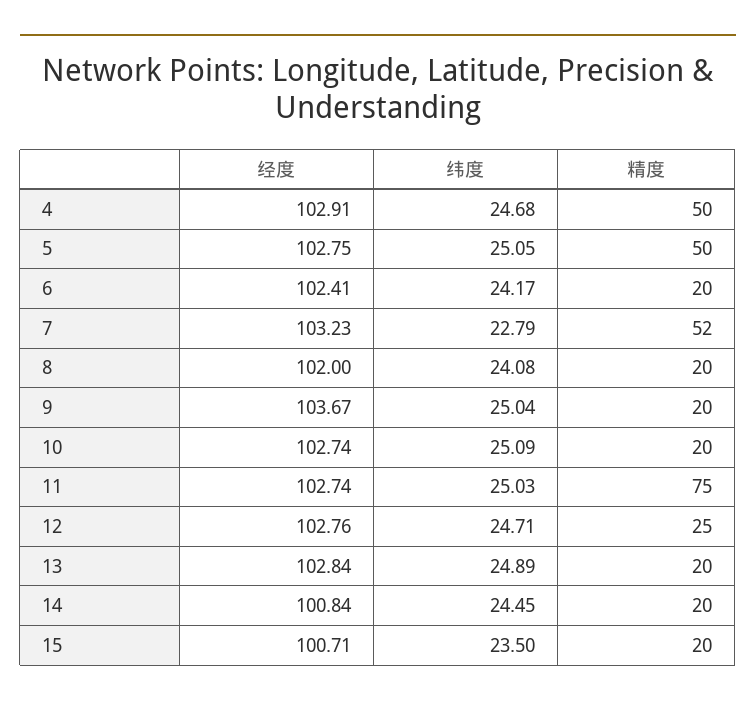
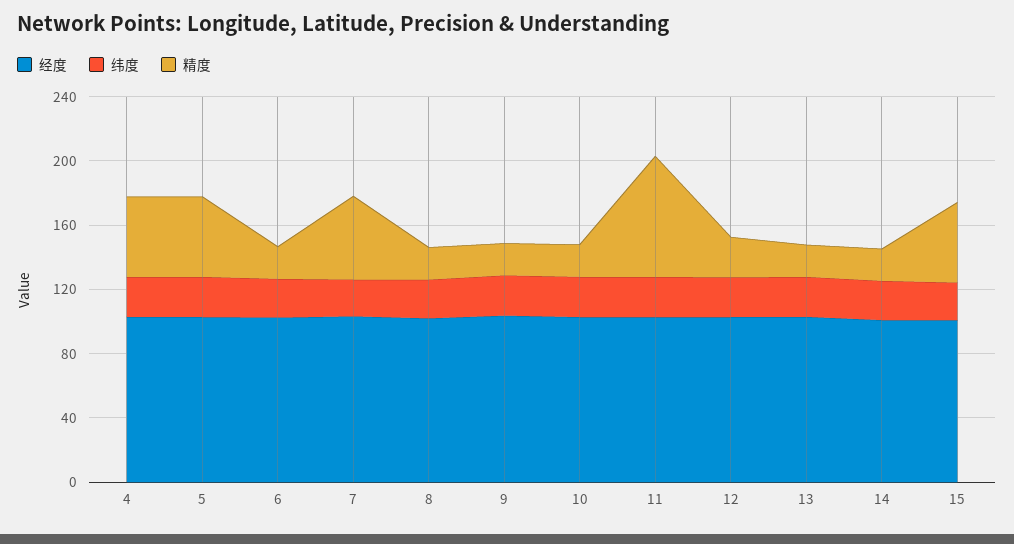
精度, 15: 20 -> 50

